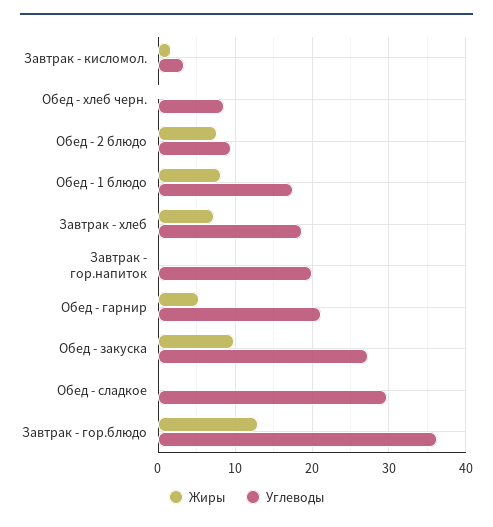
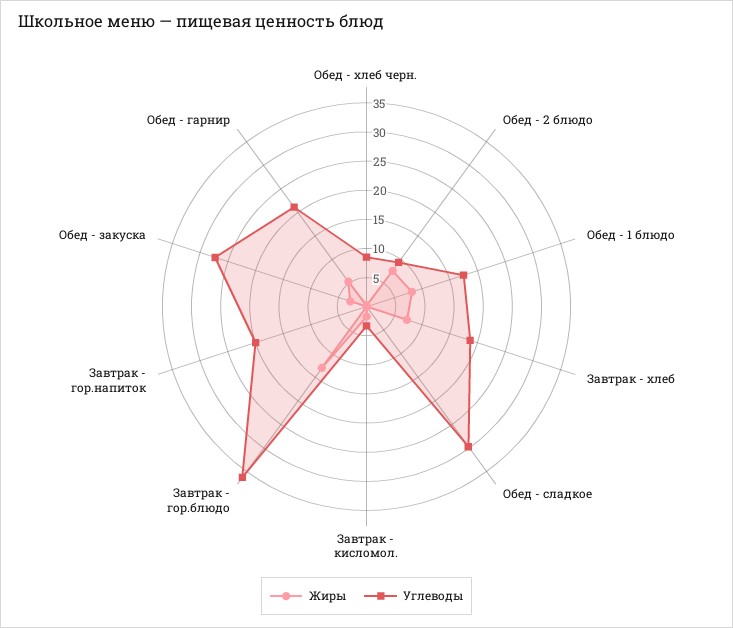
Жиры, Обед - закуска: 10 -> 2.5

